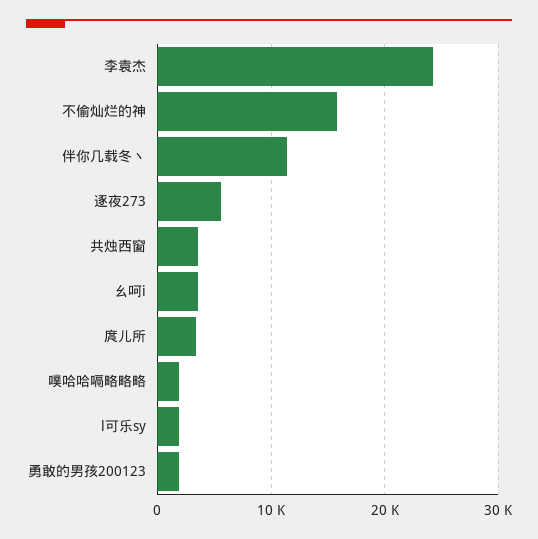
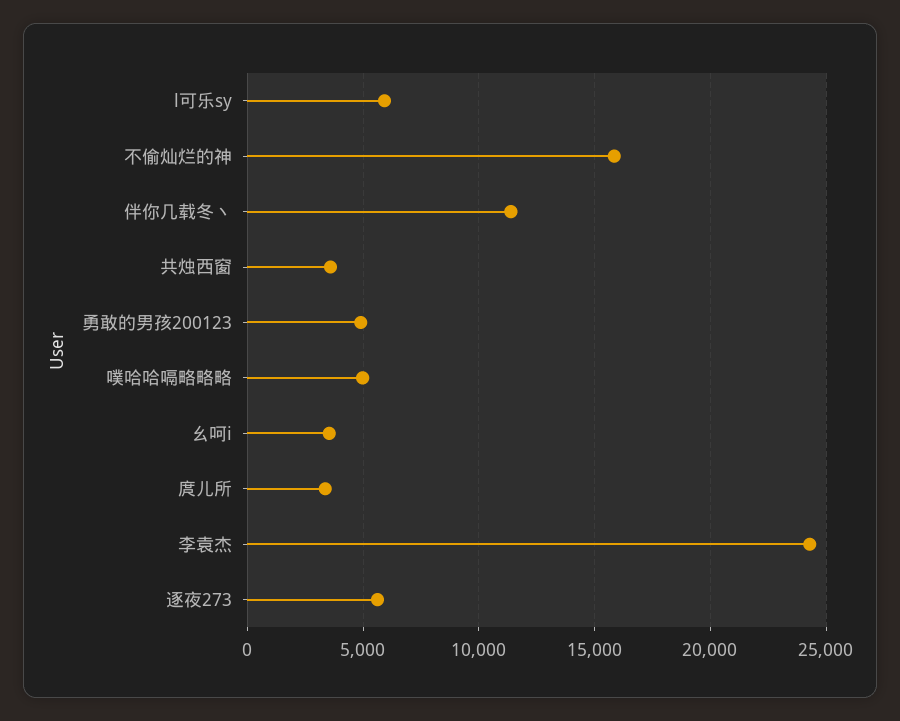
噗哈哈嗝略略略: 2000 -> 5000
l可乐sy: 2000 -> 6000
勇敢的男孩200123: 2000 -> 5000

